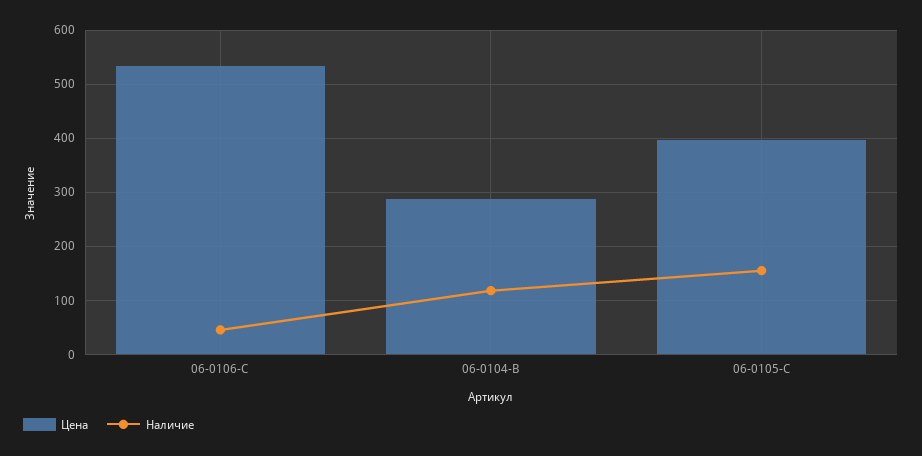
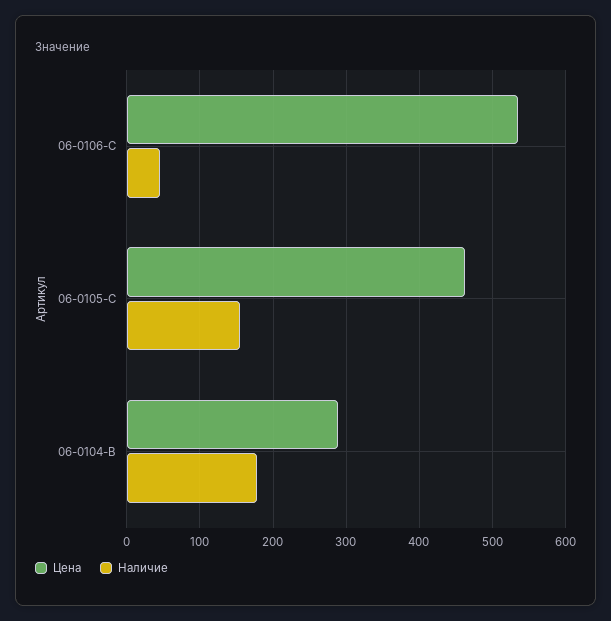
Наличие, 06-0104-B: 120 -> 180
Цена, 06-0105-C: 400 -> 460

